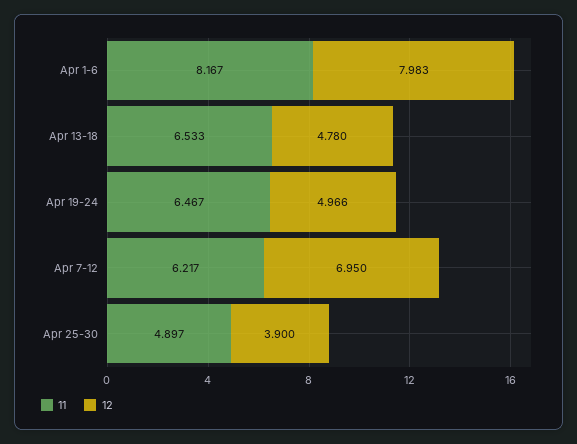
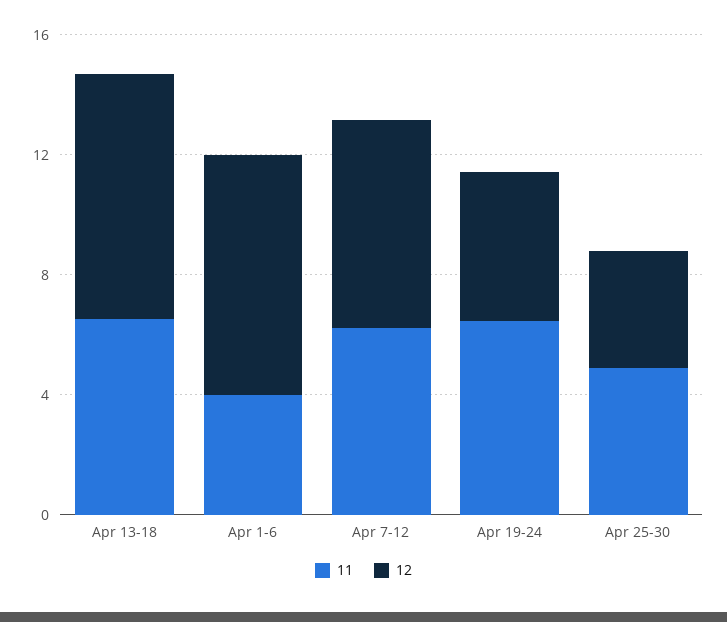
11, Apr 1-6: 8.167 -> 4
12, Apr 13-18: 4.78 -> 8

